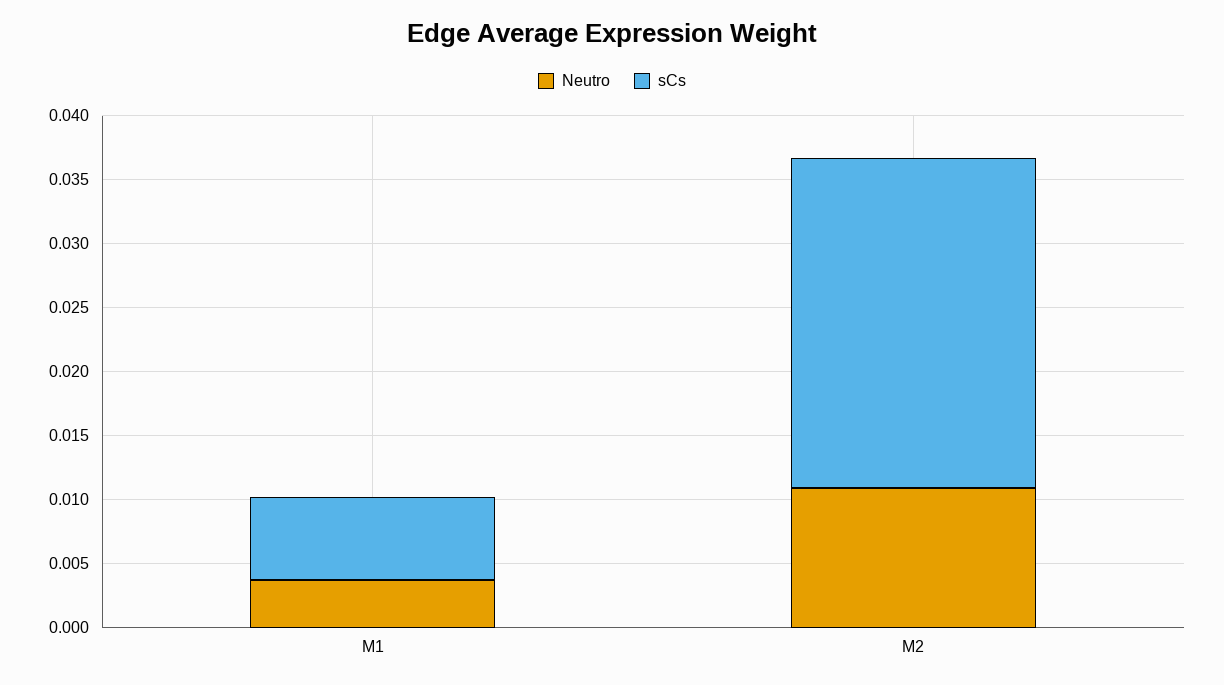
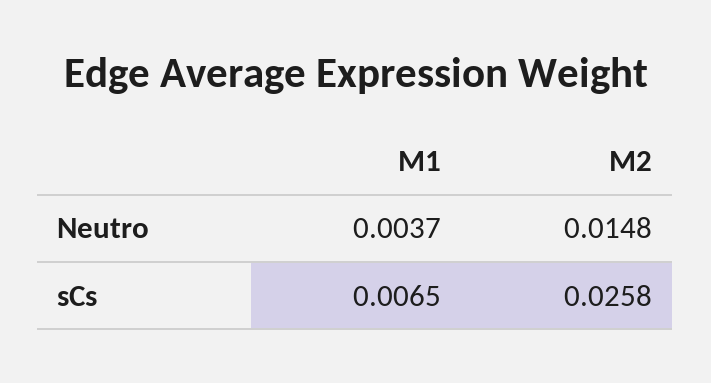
Neutro, M2: 0.011 -> 0.0148

